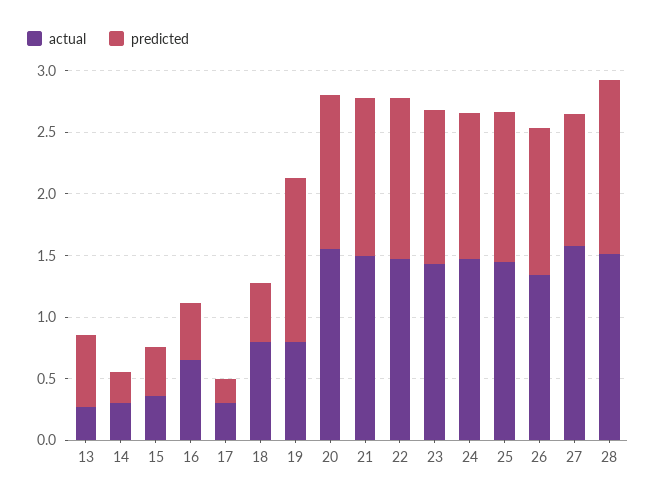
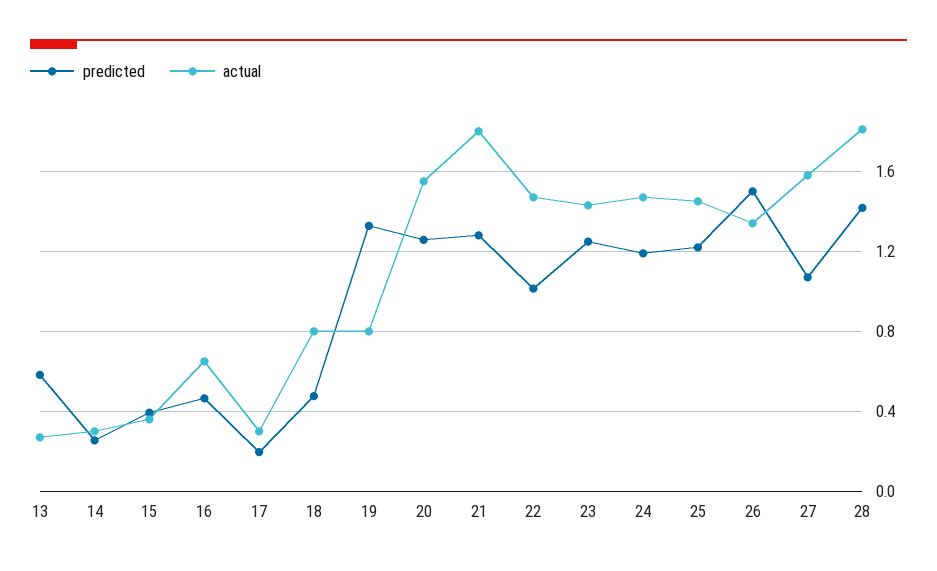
actual, 21: 1.5 -> 1.8
predicted, 22: 1.3 -> 1
predicted, 26: 1.2 -> 1.5
actual, 28: 1.5 -> 1.8

